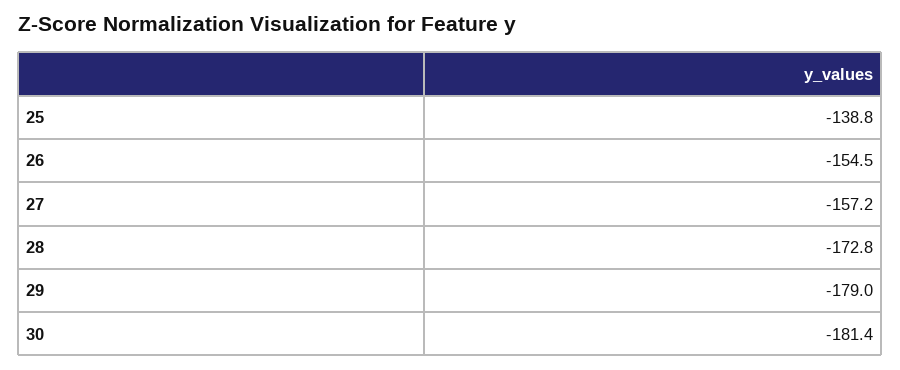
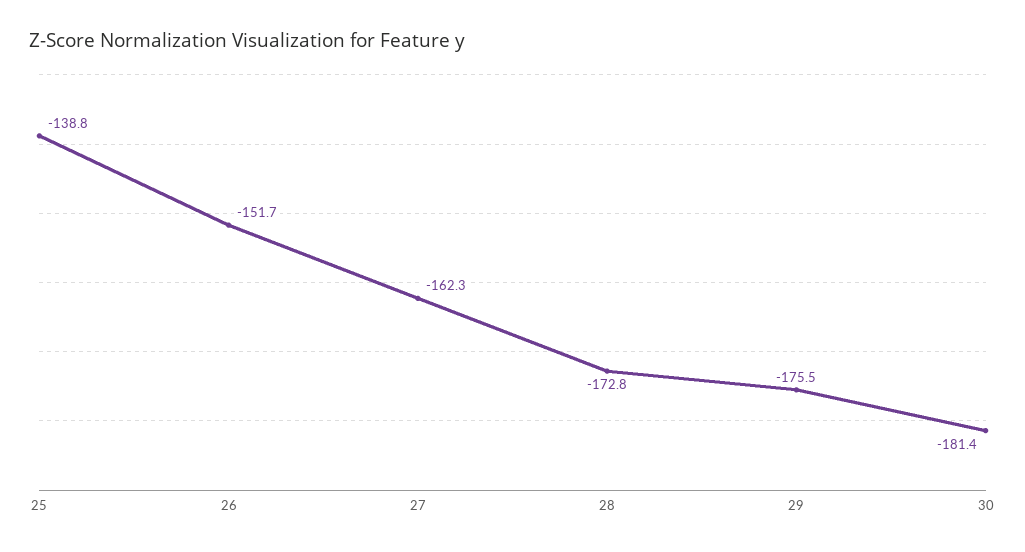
26: -154.5 -> -151.7
27: -157.2 -> -162.3
29: -179 -> -175.5

